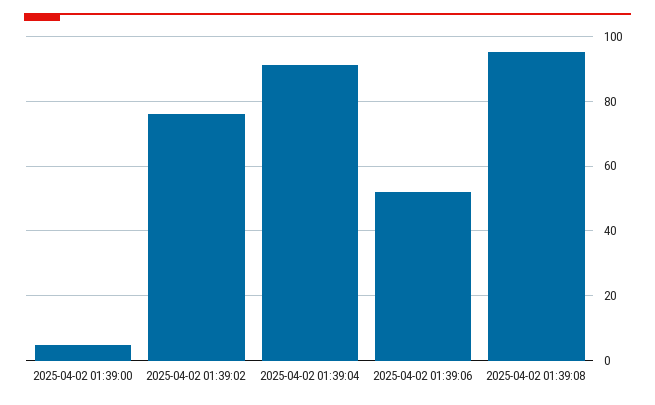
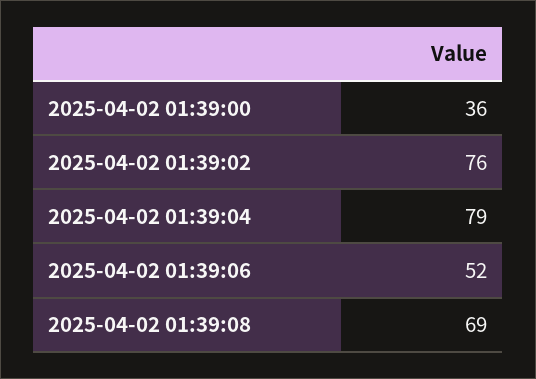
2025-04-02 01:39:00: 5 -> 36
2025-04-02 01:39:04: 90 -> 79
2025-04-02 01:39:08: 95 -> 69

